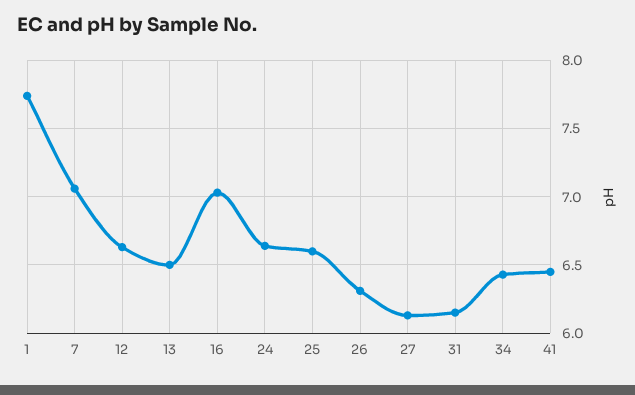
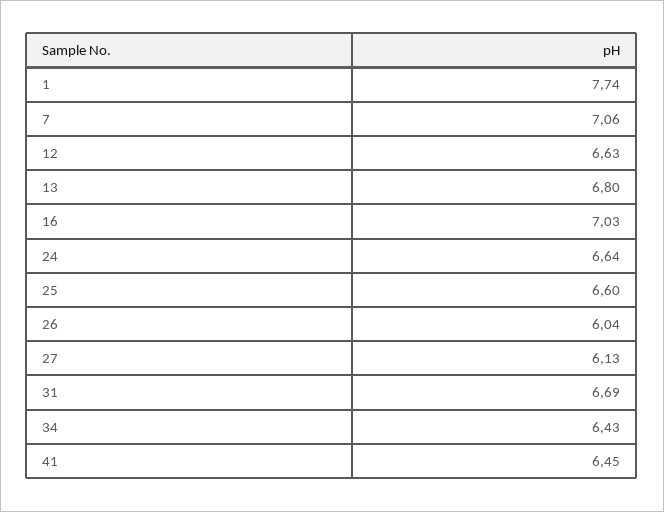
13: 6.5 -> 6.8
26: 6.3 -> 6.04
31: 6.15 -> 6.69

